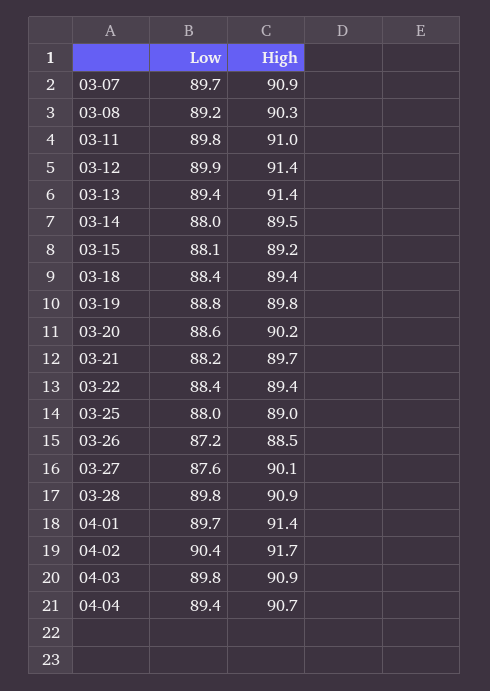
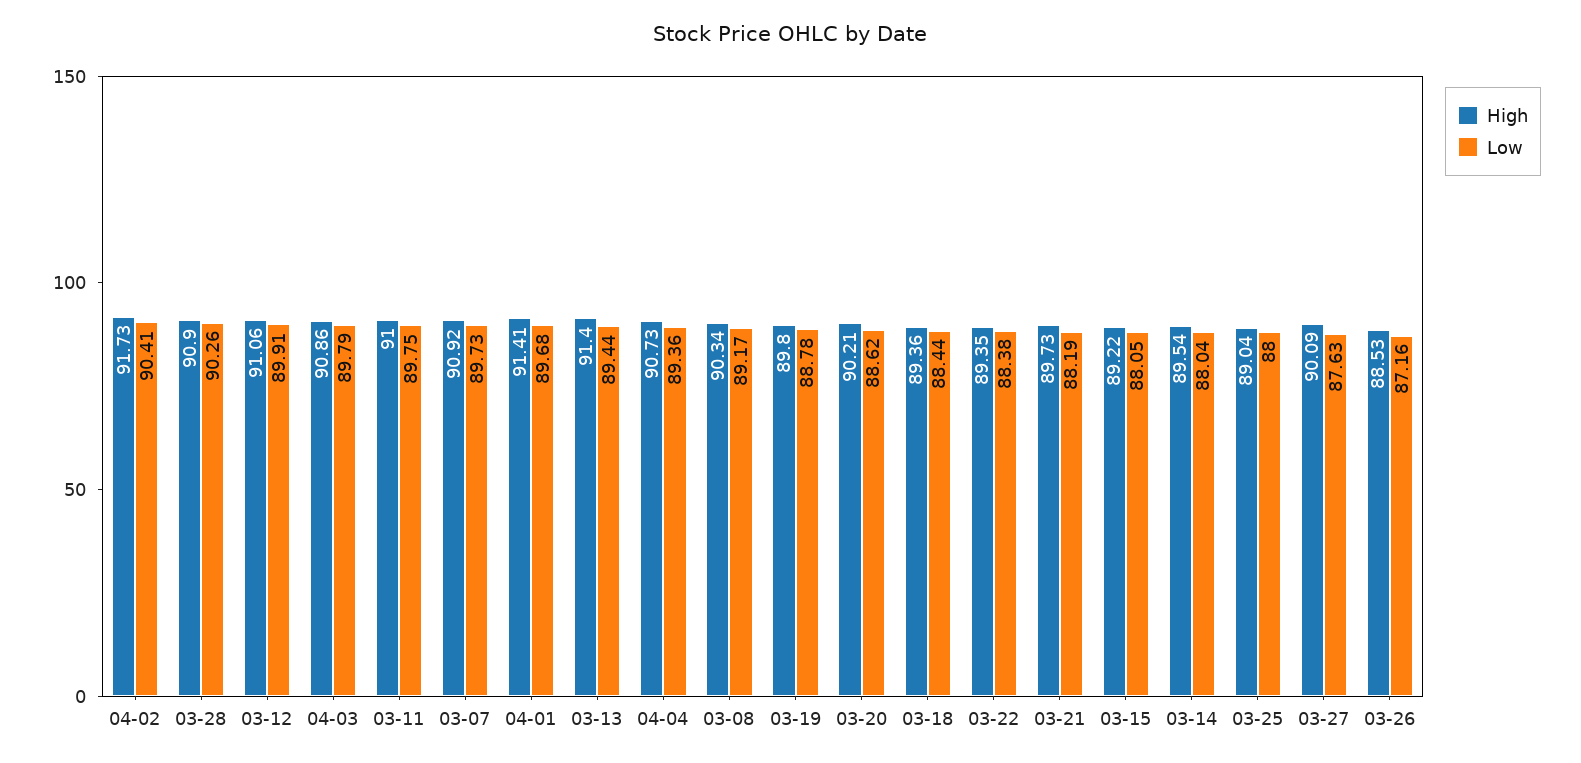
High, 03-12: 91.4 -> 91.06
Low, 03-28: 89.8 -> 90.26

